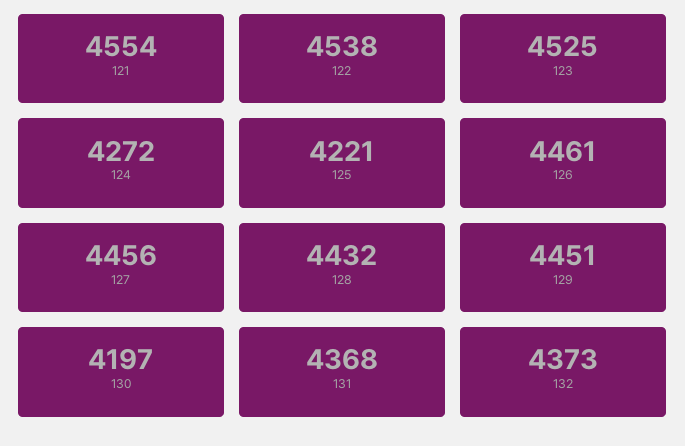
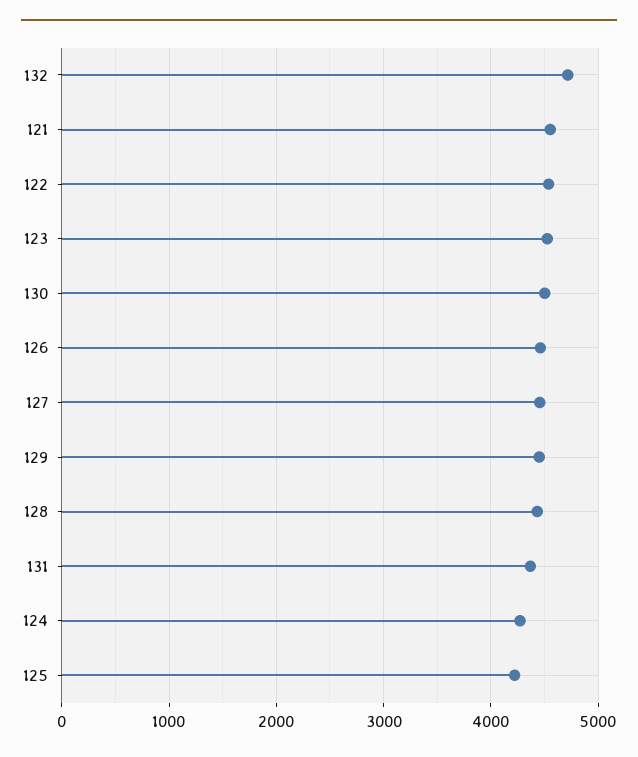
130: 4197 -> 4500
132: 4373 -> 4700

